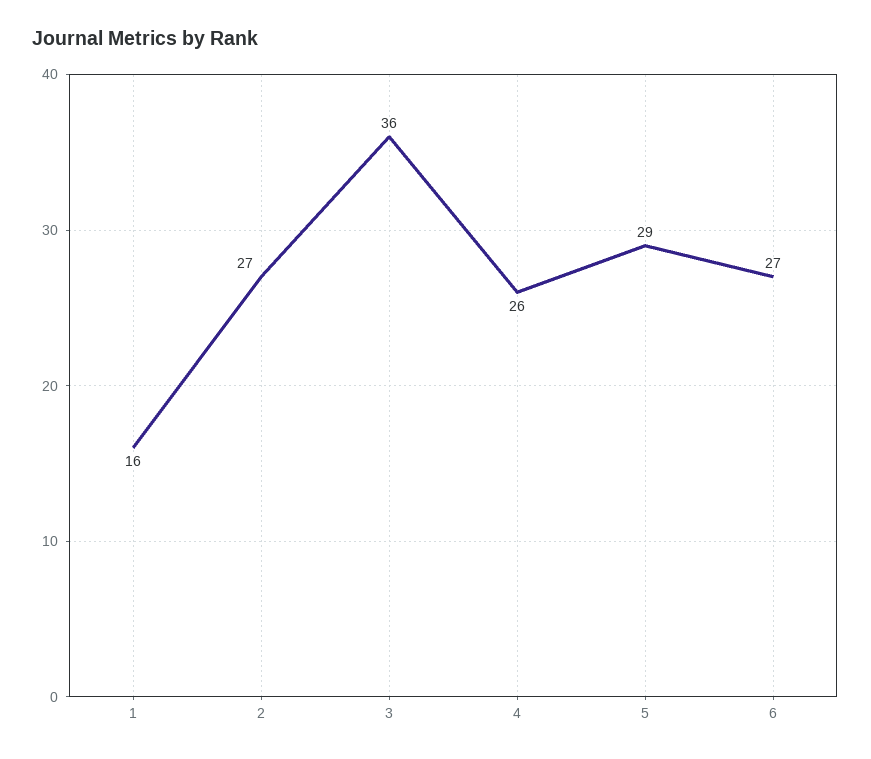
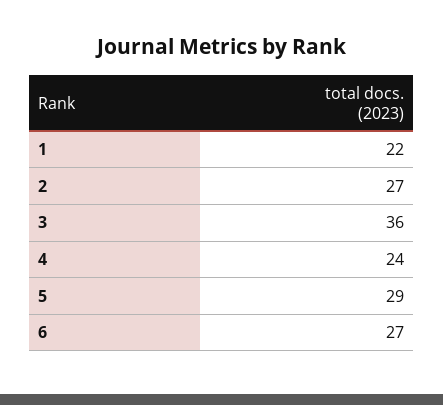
1: 16 -> 22
4: 26 -> 24

